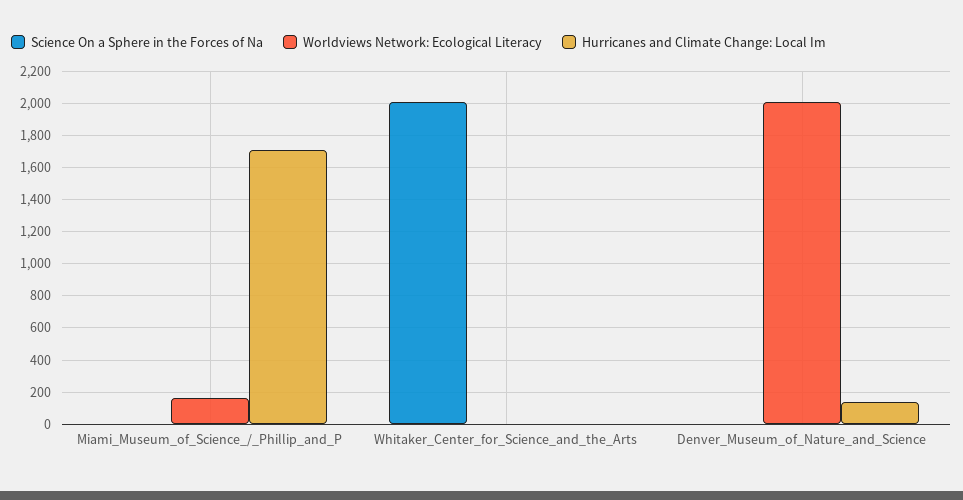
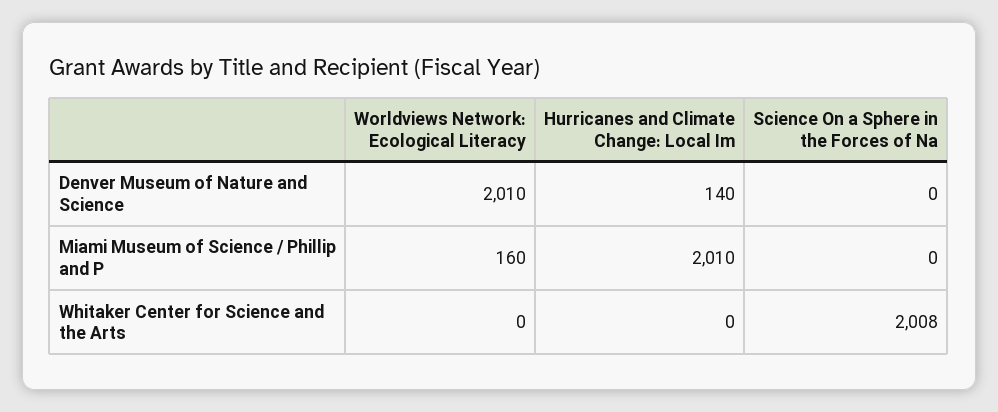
Hurricanes and Climate Change: Local Im, Miami_Museum_of_Science_/_Phillip_and_P: 1700 -> 2010

